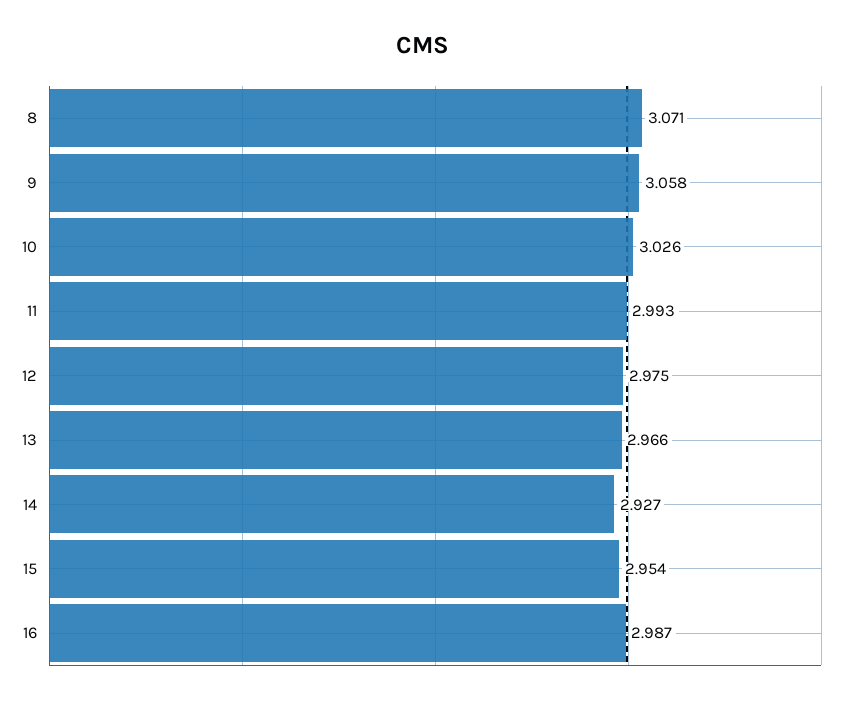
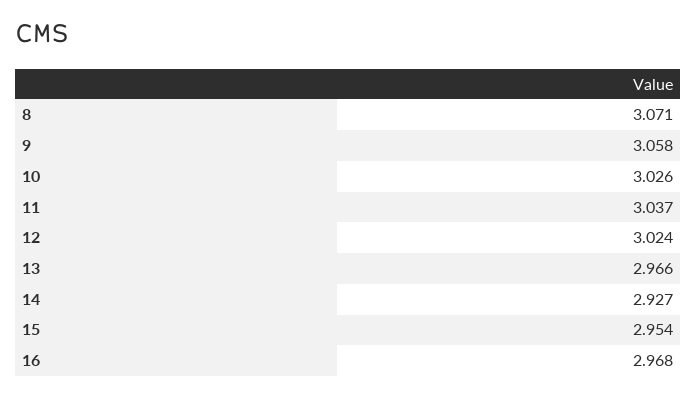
11: 2.993 -> 3.037
12: 2.975 -> 3.024
16: 2.987 -> 2.968

